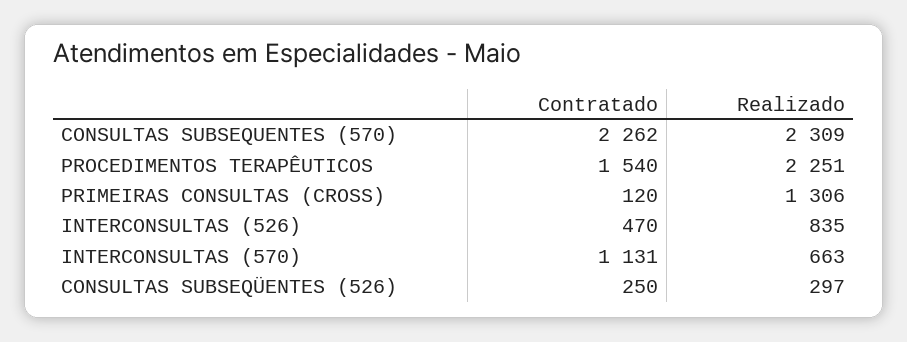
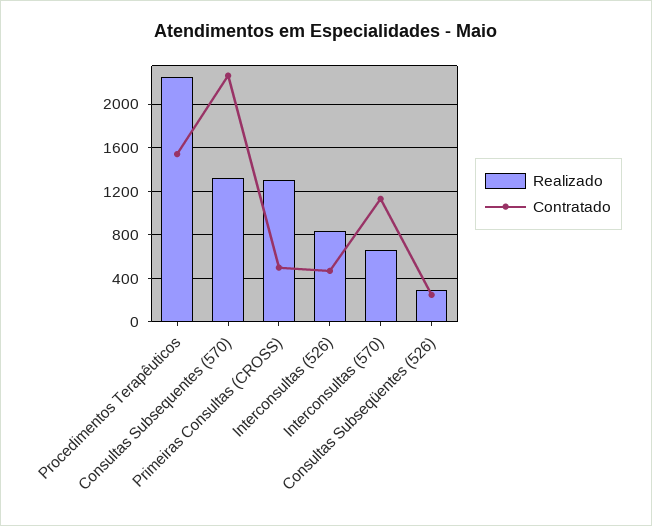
Realizado, CONSULTAS SUBSEQUENTES (570): 2309 -> 1300
Contratado, PRIMEIRAS CONSULTAS (CROSS): 120 -> 500

